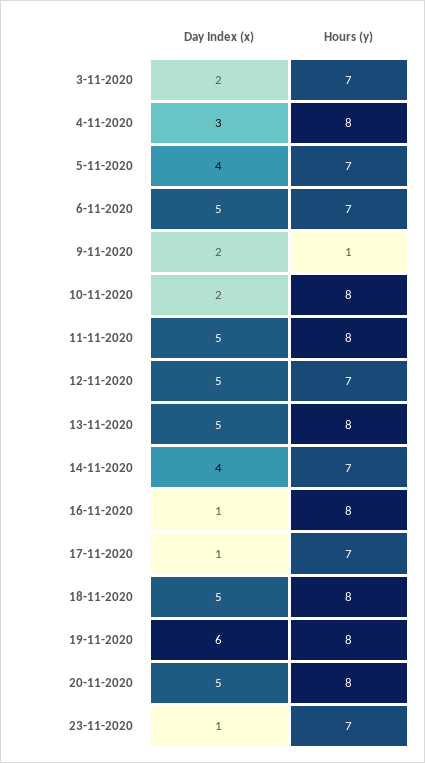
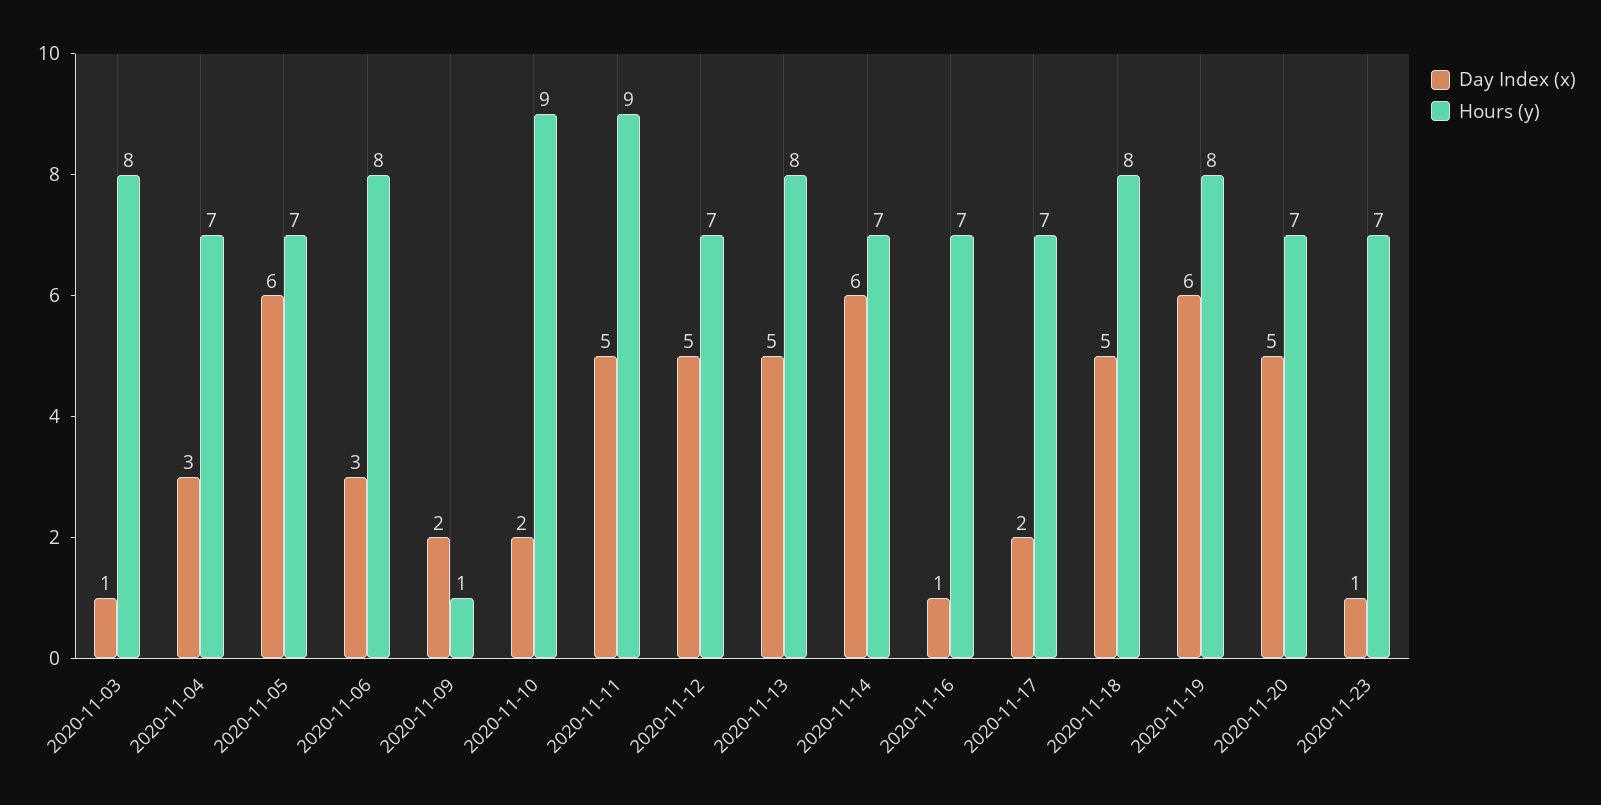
Day Index (x), 3-11-2020: 2 -> 1
Hours (y), 3-11-2020: 7 -> 8
Hours (y), 4-11-2020: 8 -> 7
Day Index (x), 5-11-2020: 4 -> 6
Day Index (x), 6-11-2020: 5 -> 3
Hours (y), 6-11-2020: 7 -> 8
Hours (y), 10-11-2020: 8 -> 9
Hours (y), 11-11-2020: 8 -> 9
Day Index (x), 14-11-2020: 4 -> 6
Hours (y), 16-11-2020: 8 -> 7
Day Index (x), 17-11-2020: 1 -> 2
Hours (y), 20-11-2020: 8 -> 7

